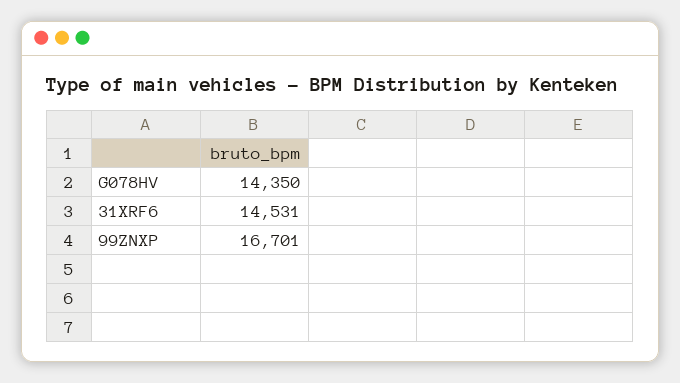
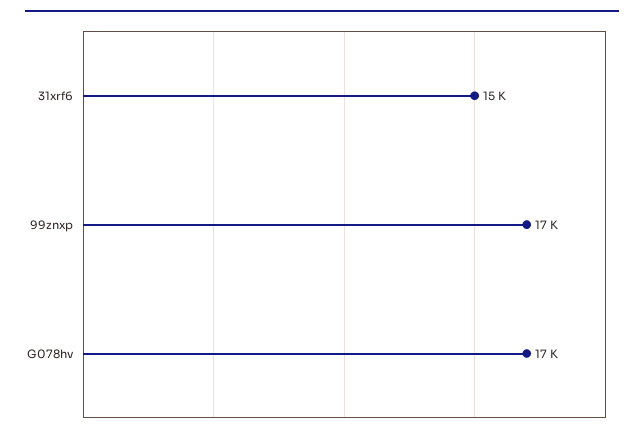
G078HV: 14350 -> 17000

